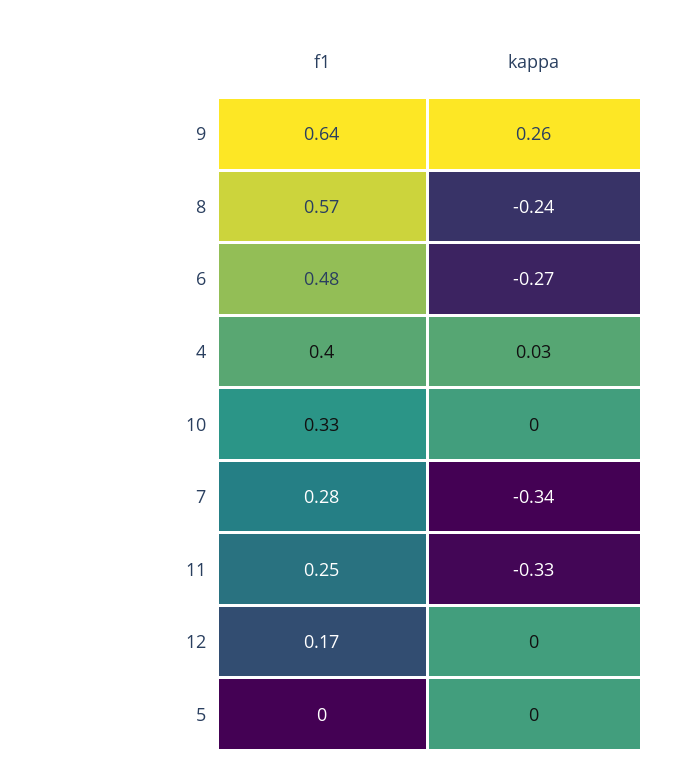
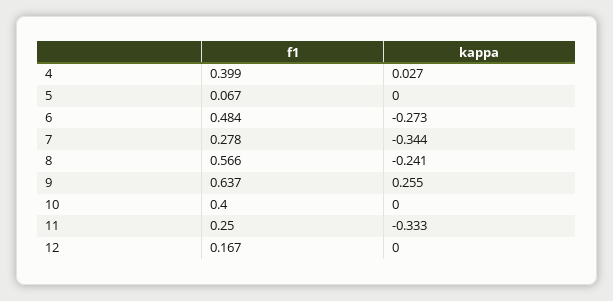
f1, 10: 0.33 -> 0.4
f1, 5: 0 -> 0.067

